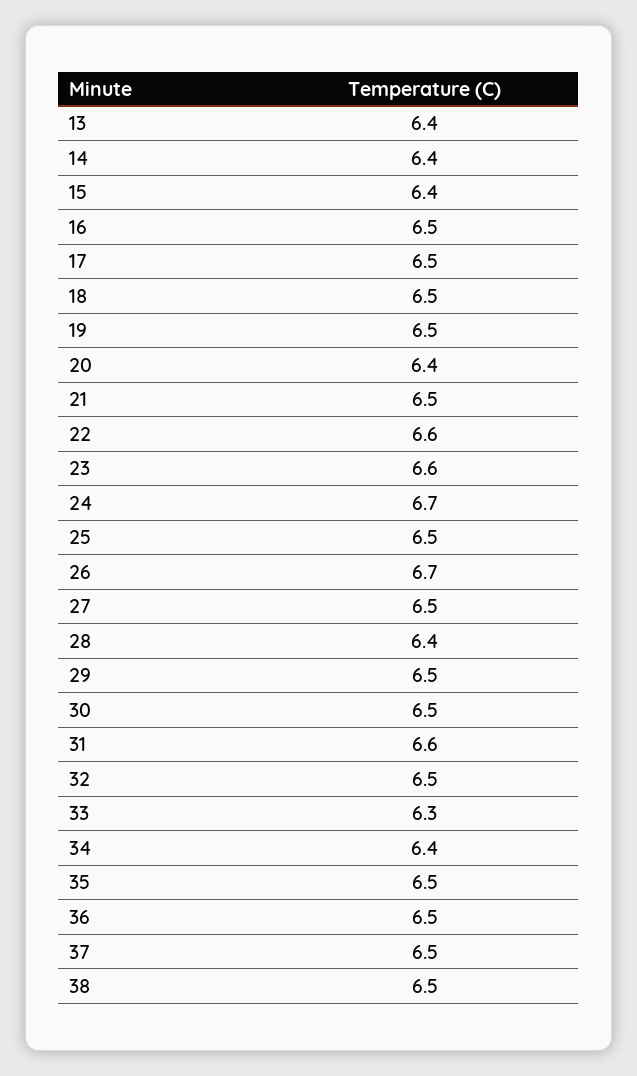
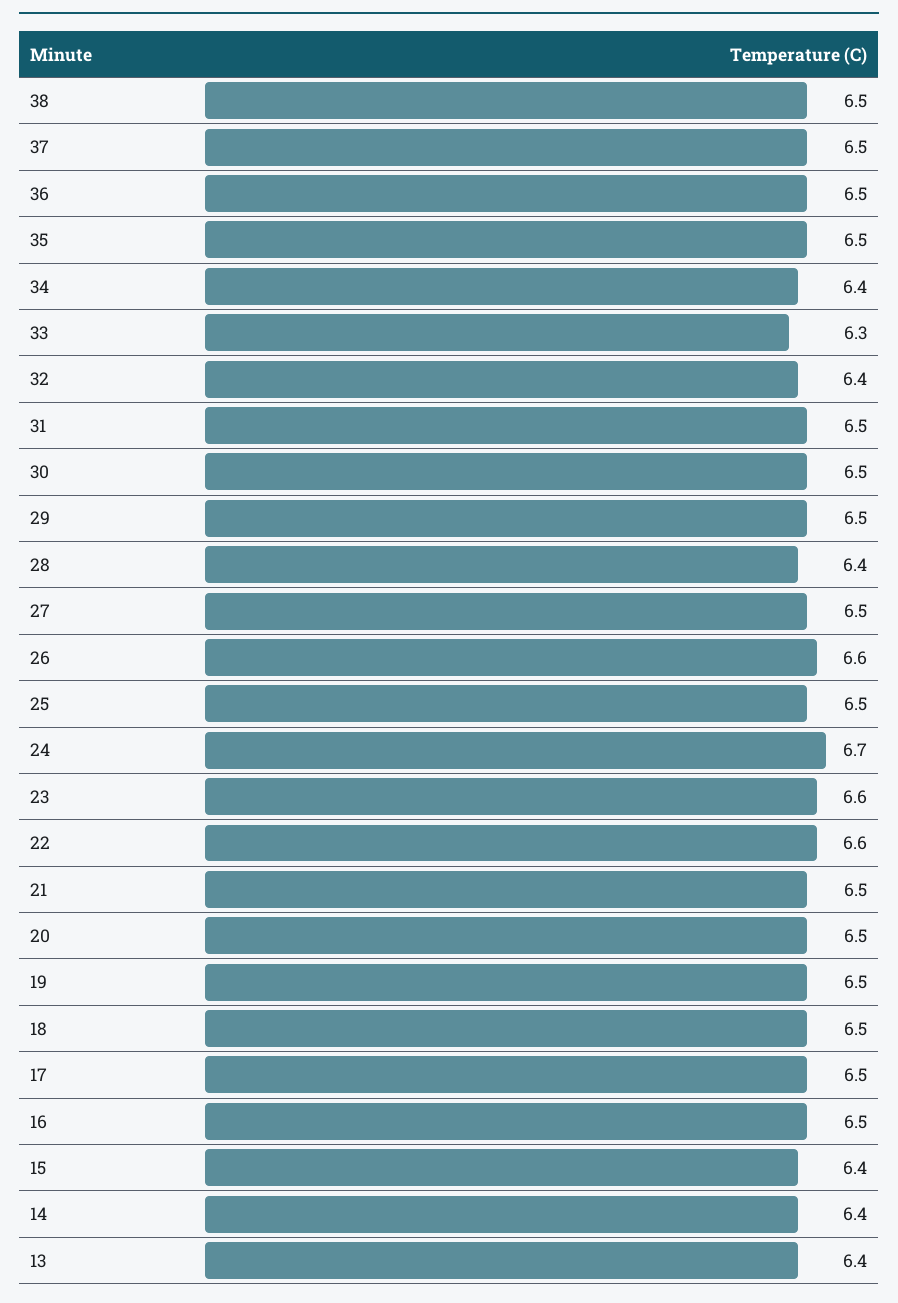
20: 6.4 -> 6.5
26: 6.7 -> 6.6
31: 6.6 -> 6.5
32: 6.5 -> 6.4

